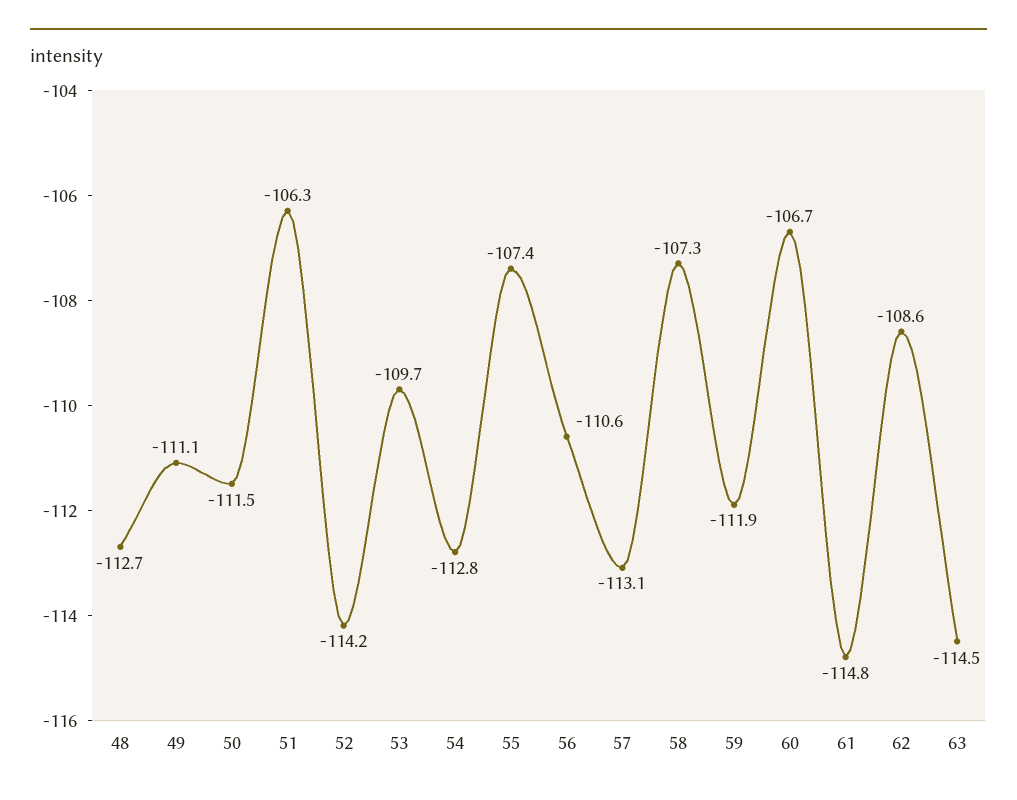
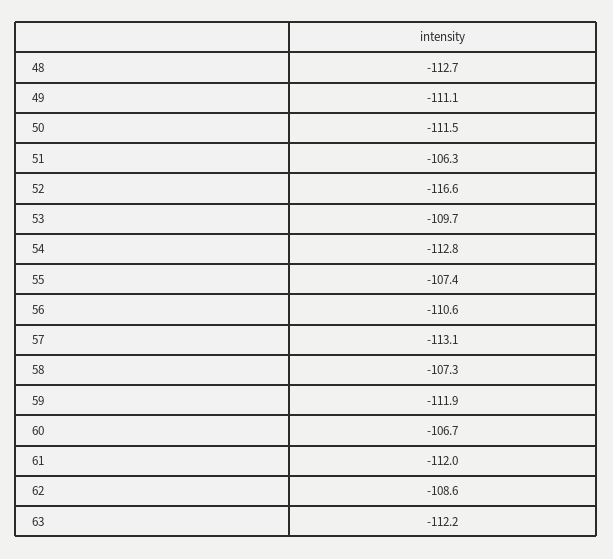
52: -114.2 -> -116.6
61: -114.8 -> -112
63: -114.5 -> -112.2

